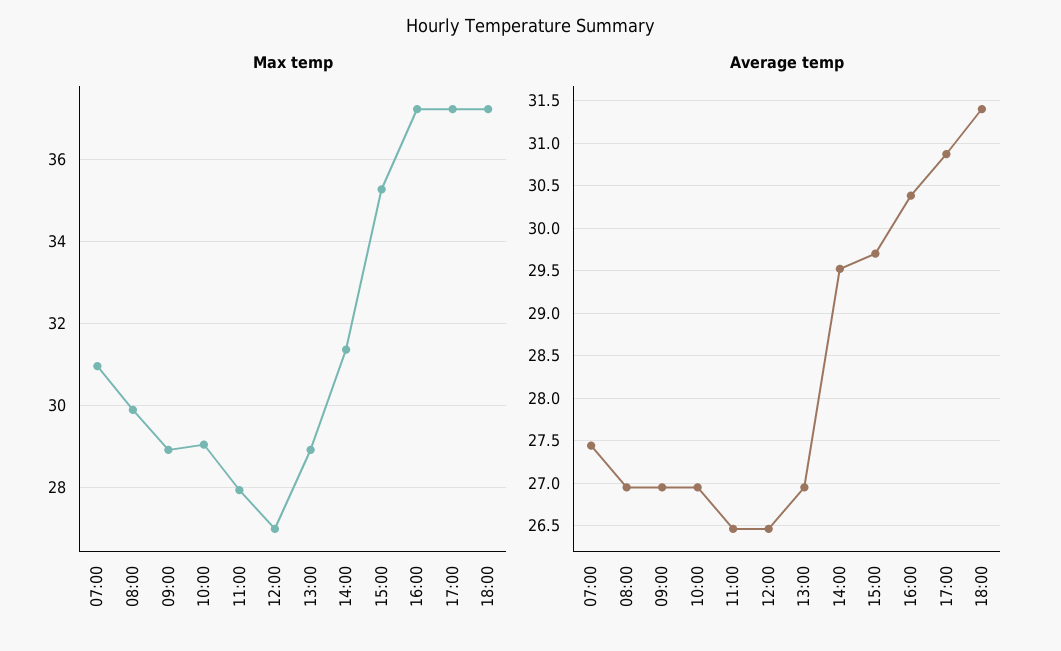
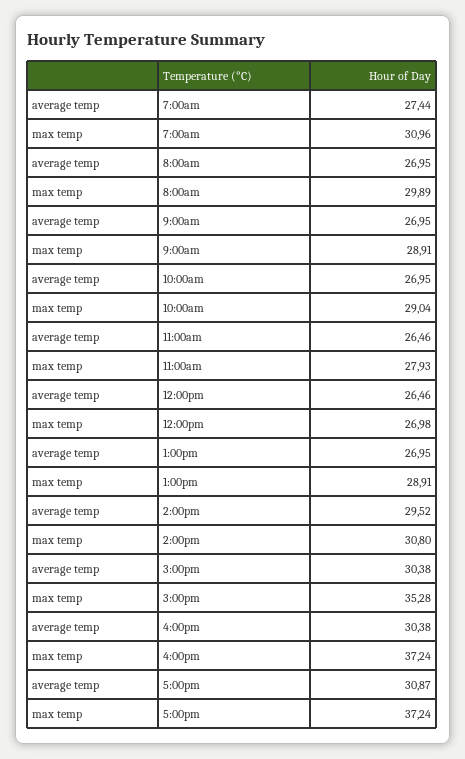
Max temp, 14:00: 31.4 -> 30.8
Max temp, 18:00: 37.2 -> none
Average temp, 15:00: 29.7 -> 30.38
Average temp, 18:00: 31.4 -> none

